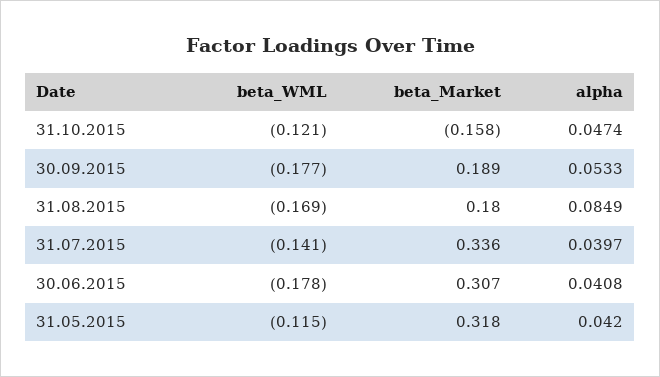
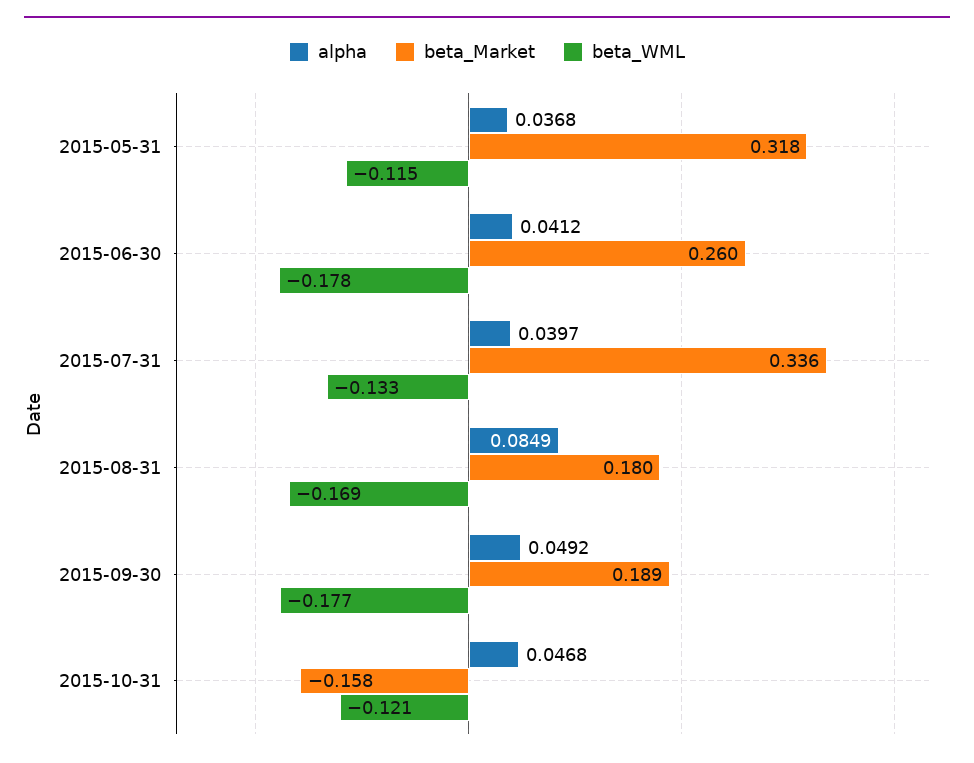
alpha, 31.10.2015: 0.0474 -> 0.0468
alpha, 30.09.2015: 0.0533 -> 0.0492
beta_WML, 31.07.2015: -0.141 -> -0.133
beta_Market, 30.06.2015: 0.307 -> 0.26
alpha, 30.06.2015: 0.0408 -> 0.0412
alpha, 31.05.2015: 0.042 -> 0.0368

